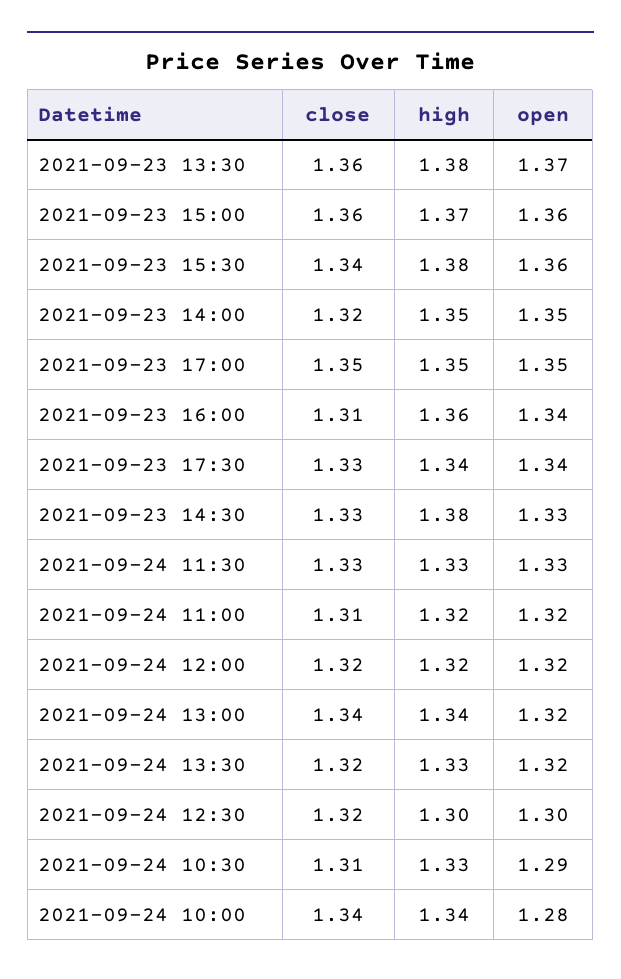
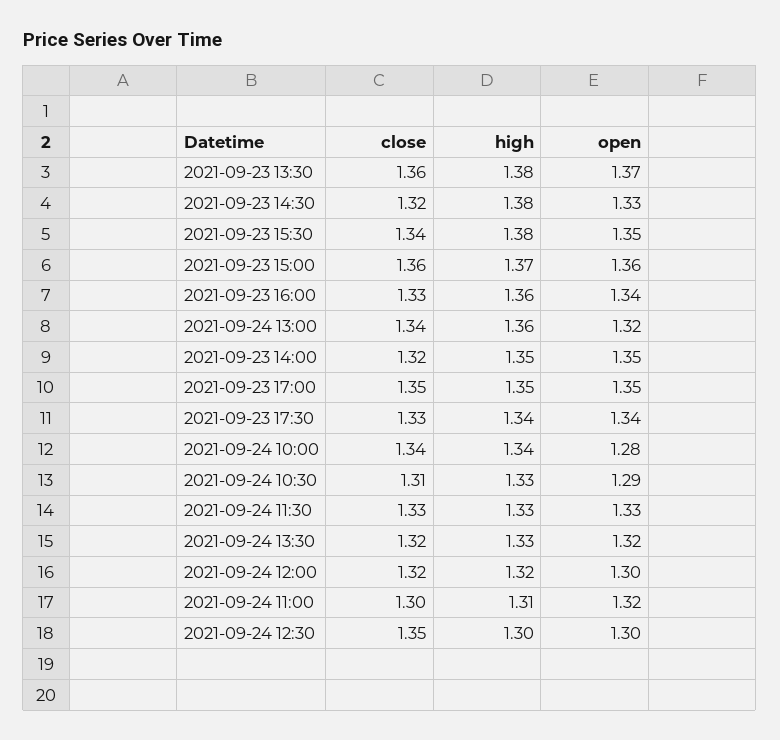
open, 2021-09-23 15:30: 1.36 -> 1.35
close, 2021-09-23 16:00: 1.31 -> 1.33
close, 2021-09-23 14:30: 1.33 -> 1.32
close, 2021-09-24 11:00: 1.31 -> 1.3
high, 2021-09-24 11:00: 1.32 -> 1.31
open, 2021-09-24 12:00: 1.32 -> 1.3
high, 2021-09-24 13:00: 1.34 -> 1.36
close, 2021-09-24 12:30: 1.32 -> 1.35

